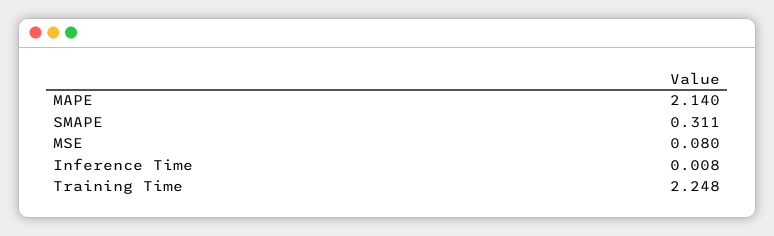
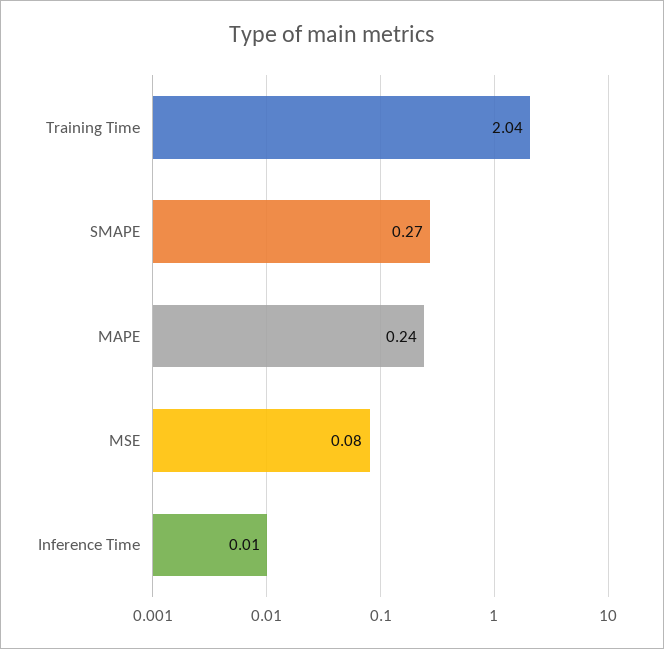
MAPE: 2.14 -> 0.24
SMAPE: 0.311 -> 0.27
Training Time: 2.248 -> 2.04

